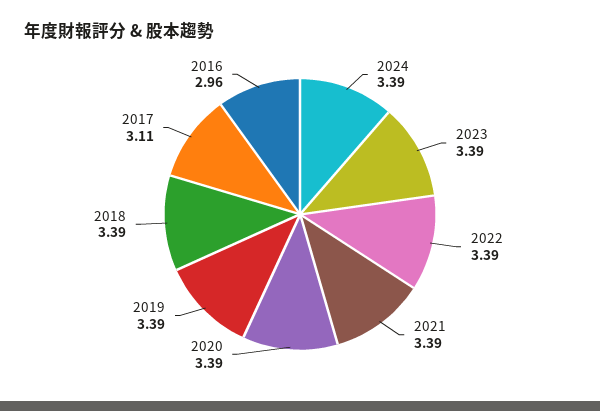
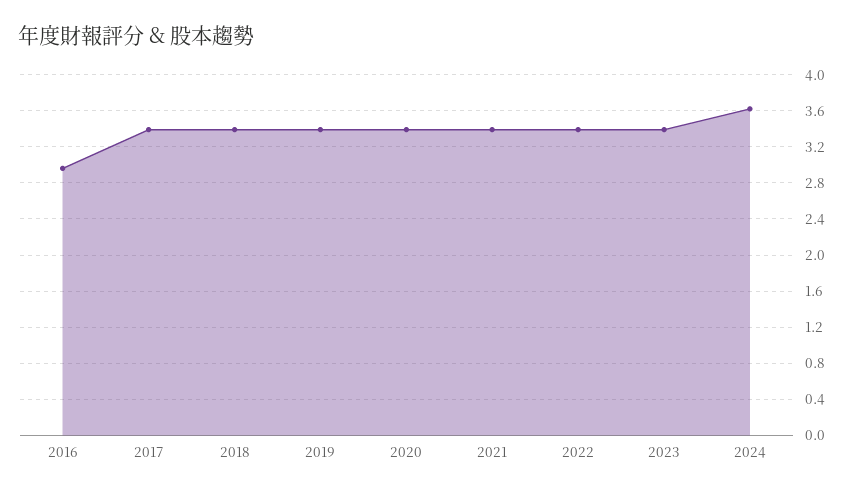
2024: 3.39 -> 3.6
2017: 3.11 -> 3.4

